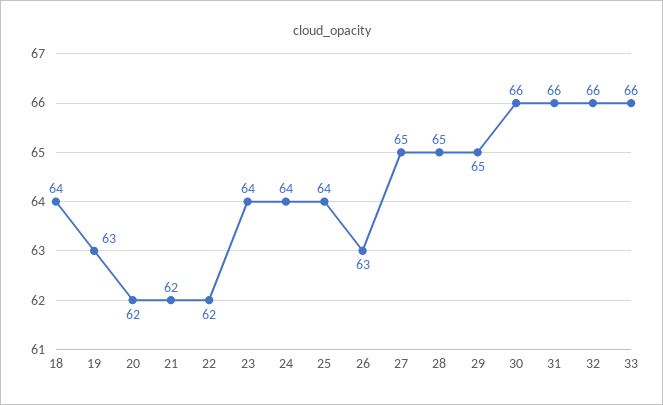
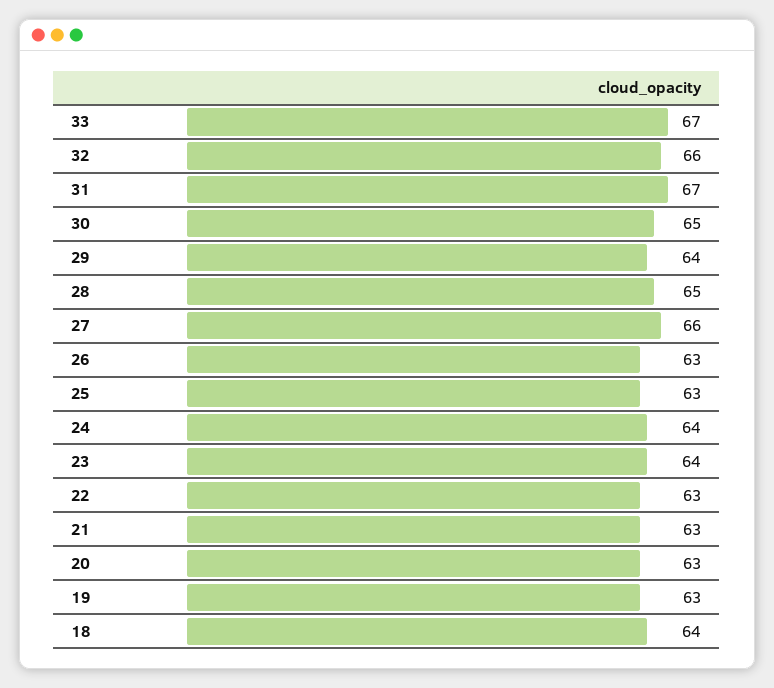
20: 62 -> 63
21: 62 -> 63
22: 62 -> 63
25: 64 -> 63
27: 65 -> 66
29: 65 -> 64
30: 66 -> 65
31: 66 -> 67
33: 66 -> 67

